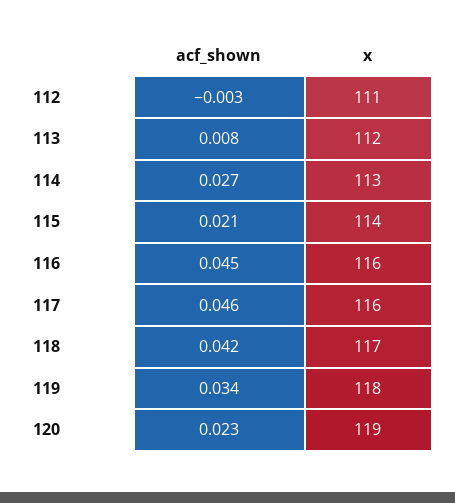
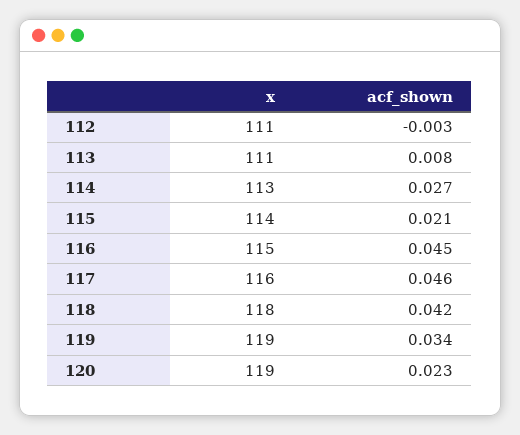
x, 113: 112 -> 111
x, 116: 116 -> 115
x, 118: 117 -> 118
x, 119: 118 -> 119

